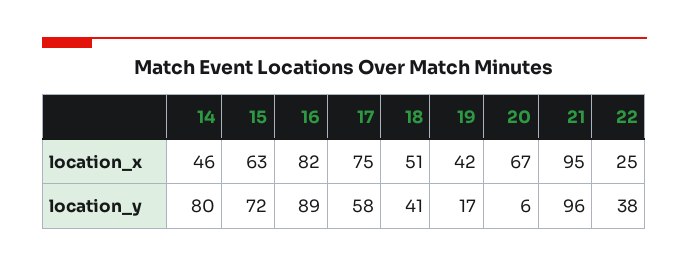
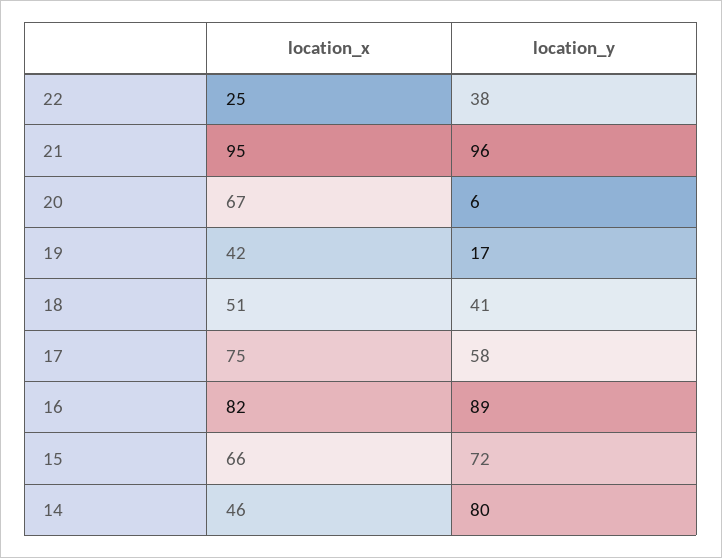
15, location_x: 63 -> 66

